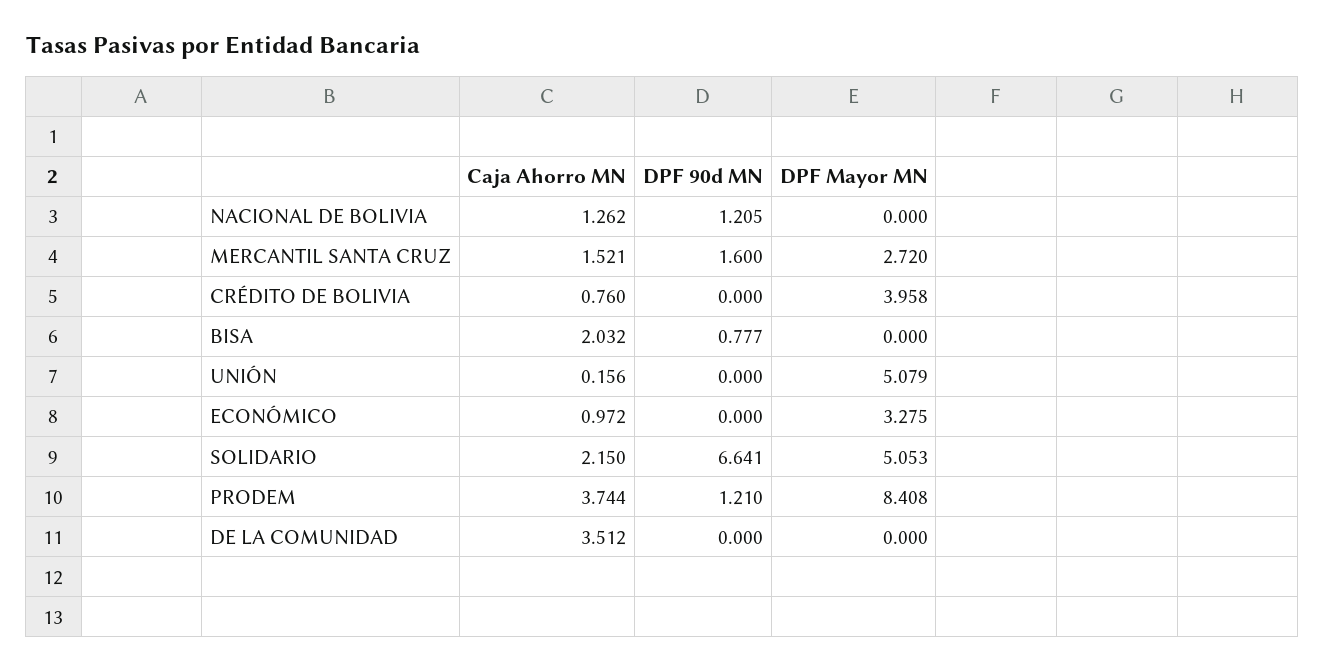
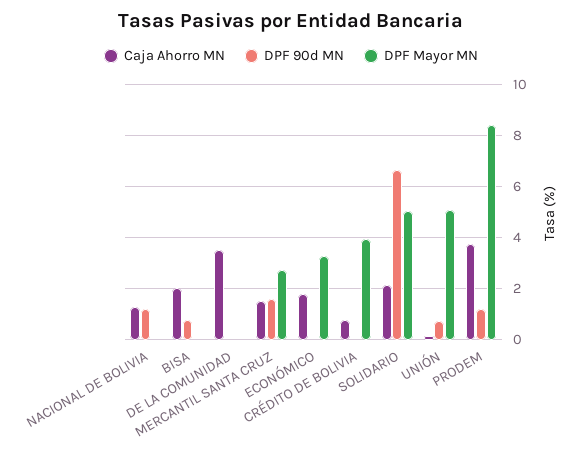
DPF 90d MN, UNIÓN: 0 -> 0.75
Caja Ahorro MN, ECONÓMICO: 0.972 -> 1.75

